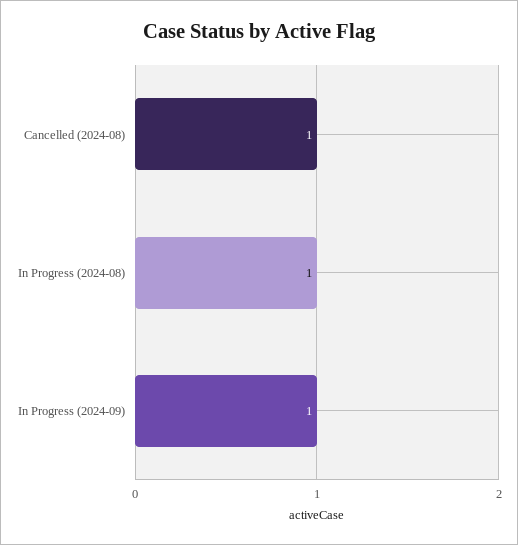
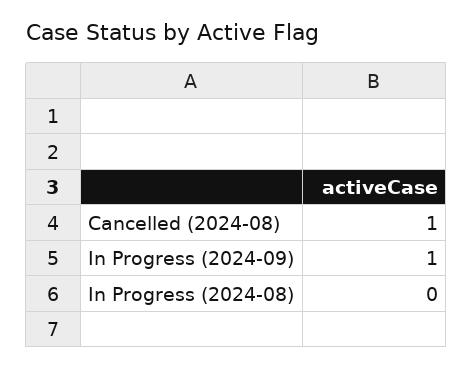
In Progress (2024-08): 1 -> 0

